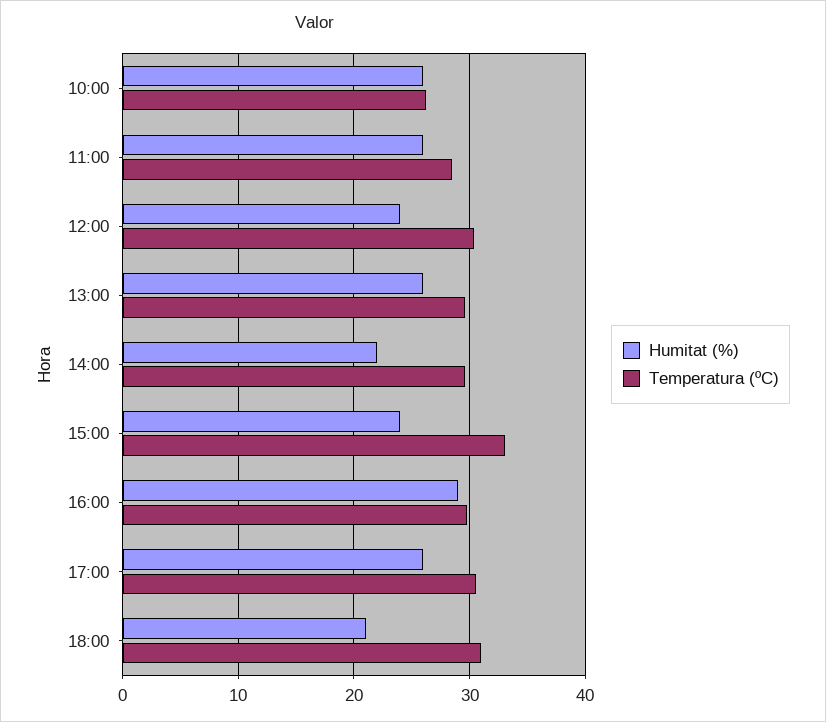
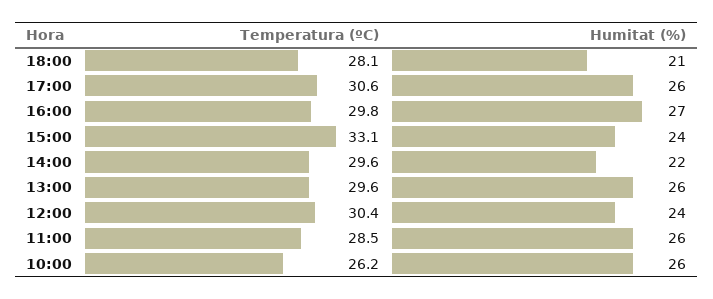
Humitat (%), 16:00: 29 -> 27
Temperatura (ºC), 18:00: 31 -> 28.1

